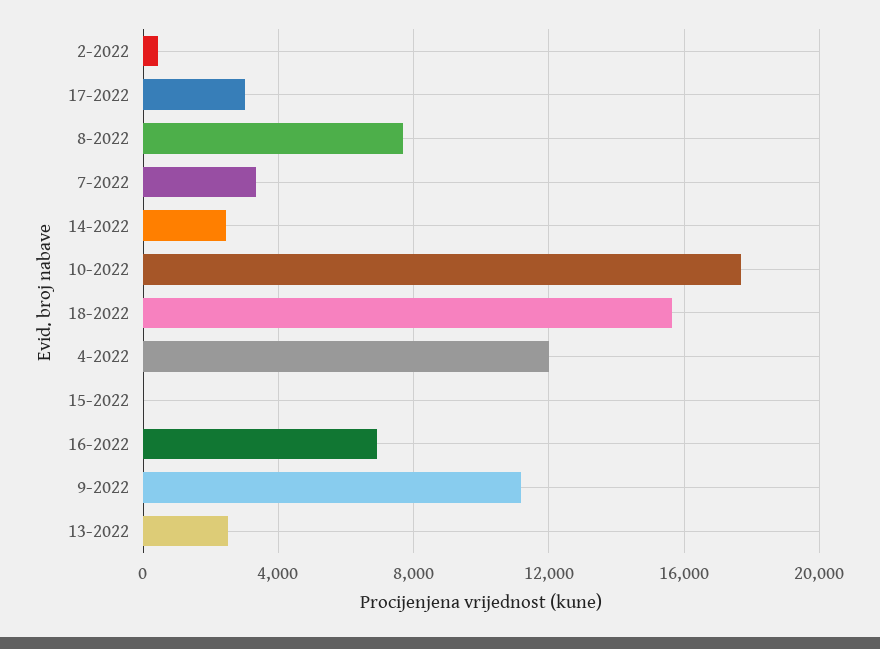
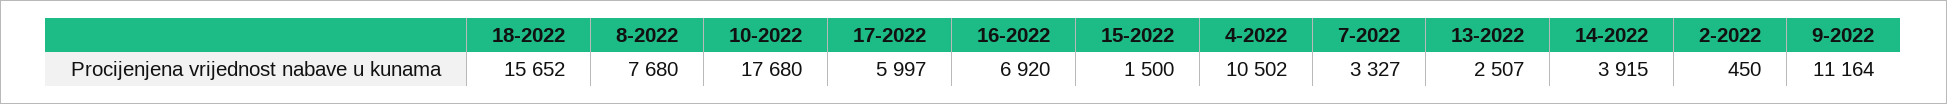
17-2022: 3000 -> 5997
14-2022: 2500 -> 3915
4-2022: 12000 -> 10502
15-2022: 0 -> 1500

